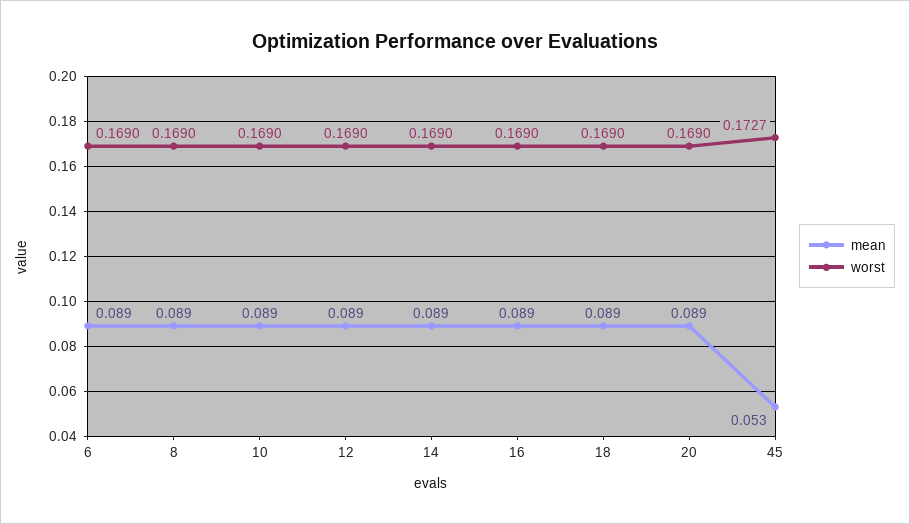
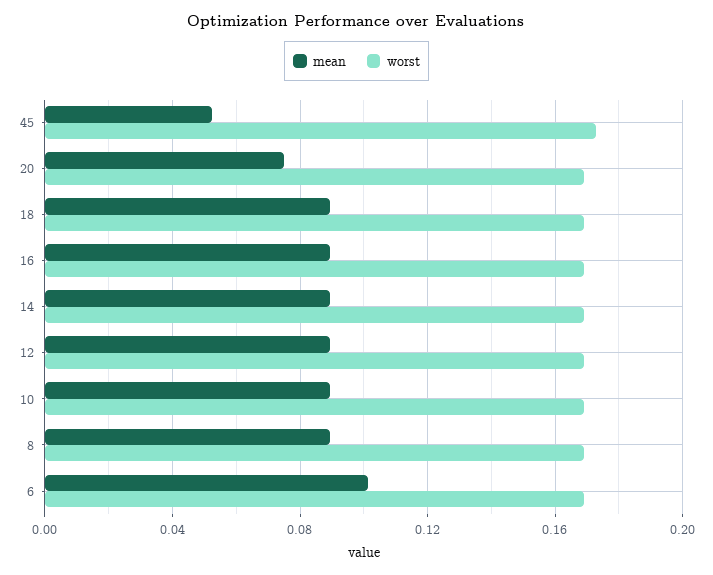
mean, 6: 0.089 -> 0.1
mean, 20: 0.089 -> 0.075

